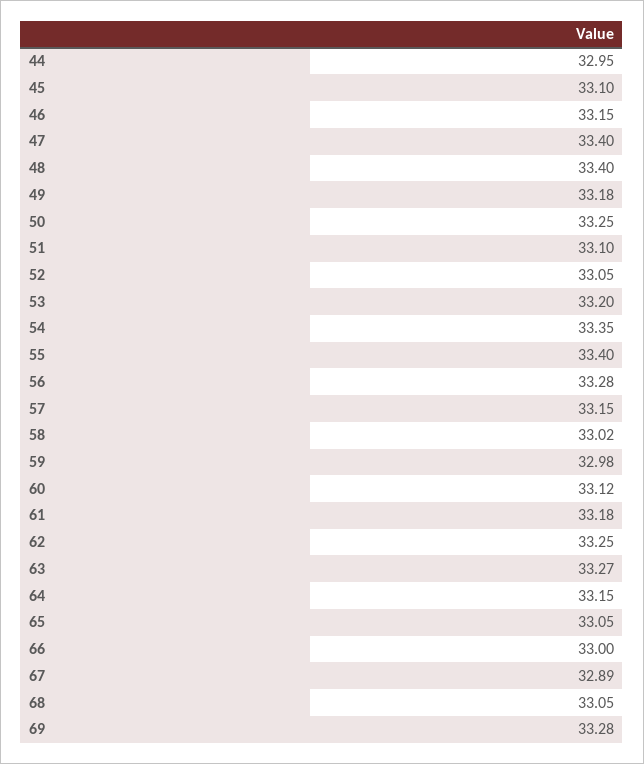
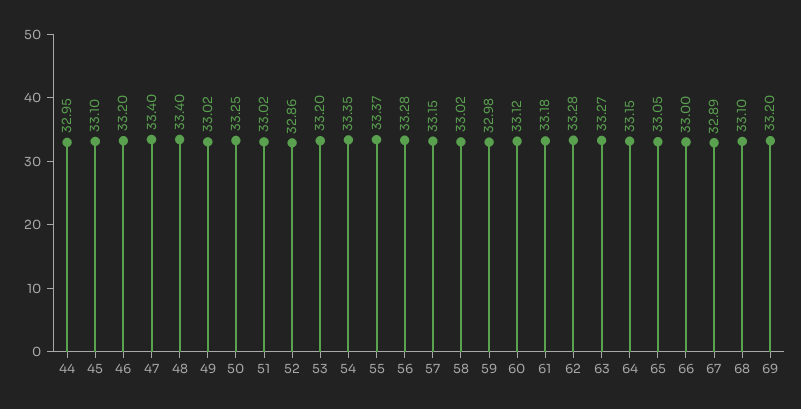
46: 33.15 -> 33.2
49: 33.18 -> 33.02
51: 33.1 -> 33.02
52: 33.05 -> 32.86
55: 33.4 -> 33.37
62: 33.25 -> 33.28
68: 33.05 -> 33.1
69: 33.28 -> 33.2

